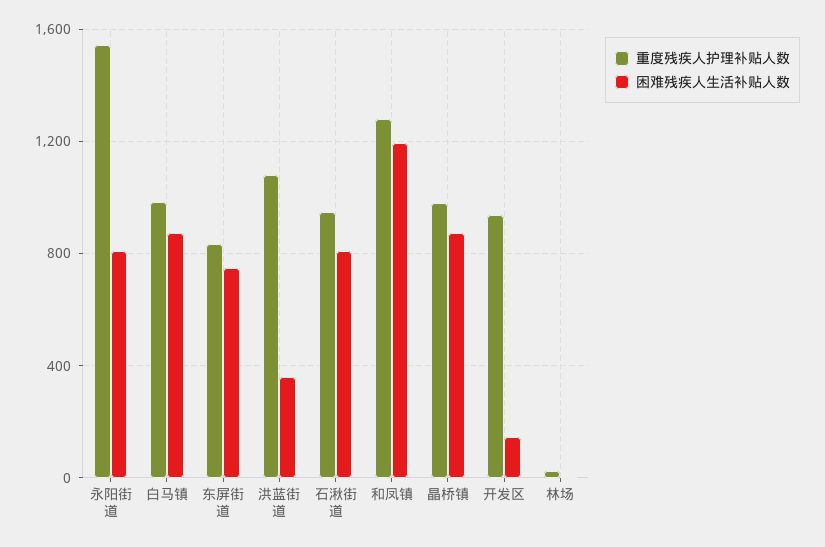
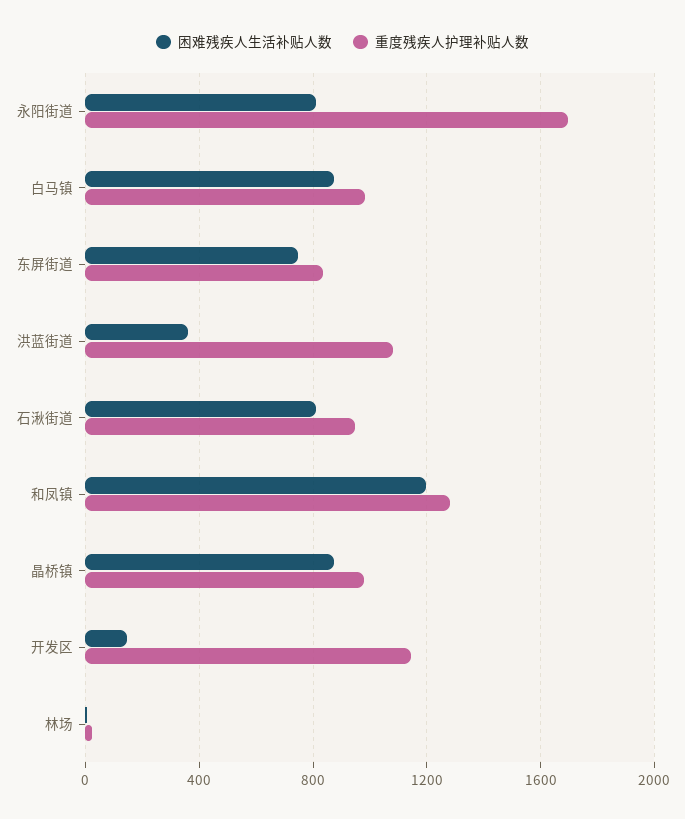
重度残疾人护理补贴人数, 永阳街道: 1550 -> 1700
重度残疾人护理补贴人数, 开发区: 950 -> 1150

